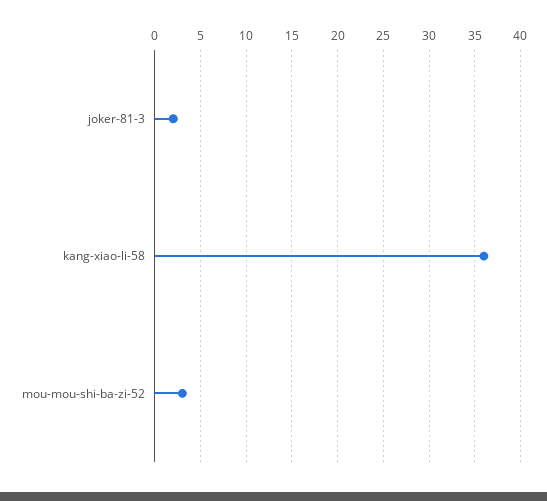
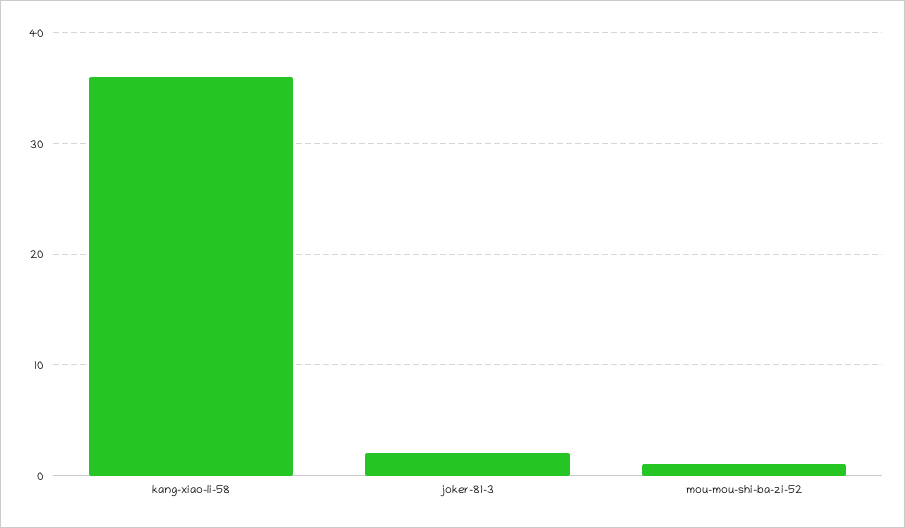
mou-mou-shi-ba-zi-52: 3 -> 1

